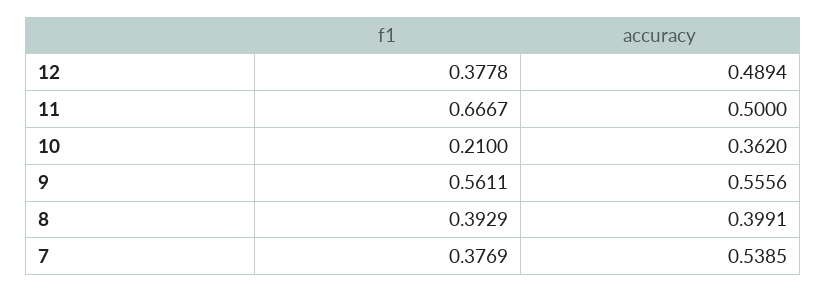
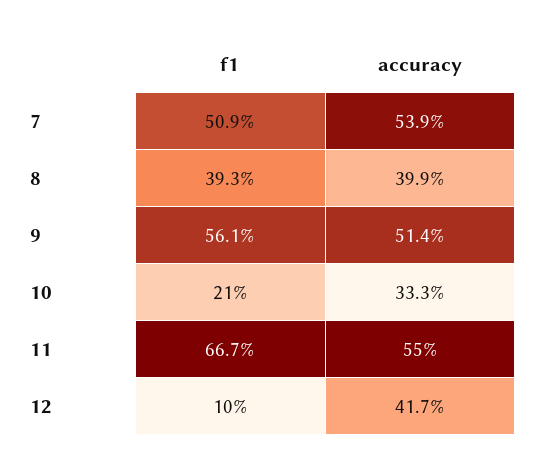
f1, 12: 0.3778 -> 0.1
accuracy, 12: 0.4894 -> 0.417
accuracy, 11: 0.5 -> 0.55
accuracy, 10: 0.362 -> 0.333
accuracy, 9: 0.5556 -> 0.514
f1, 7: 0.3769 -> 0.509

